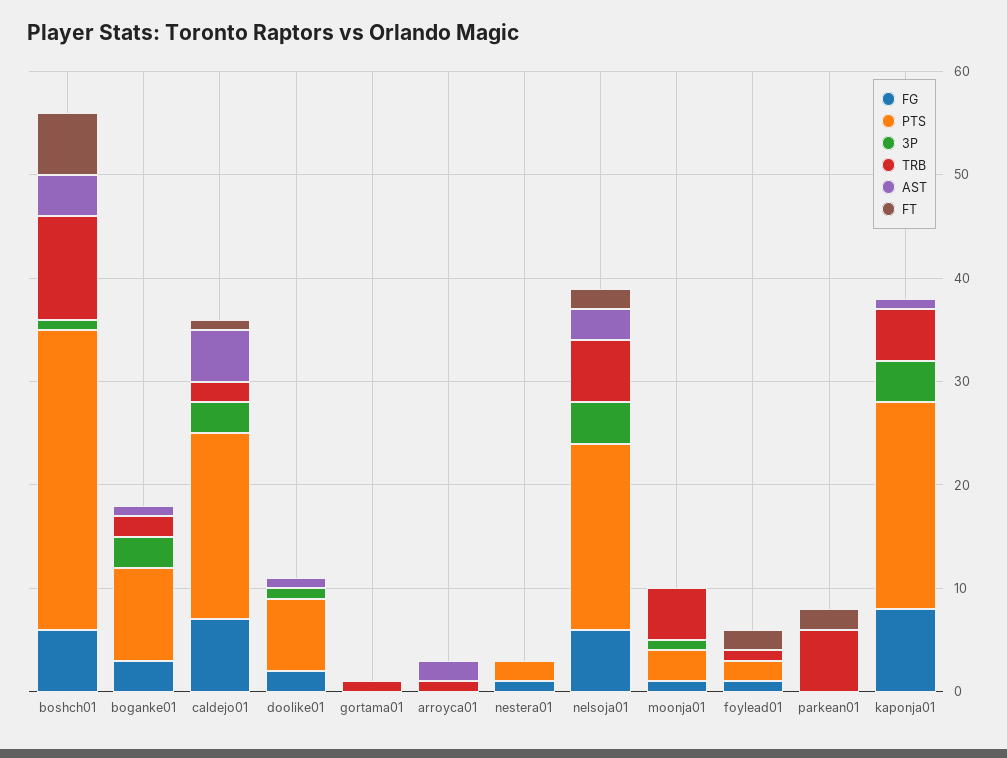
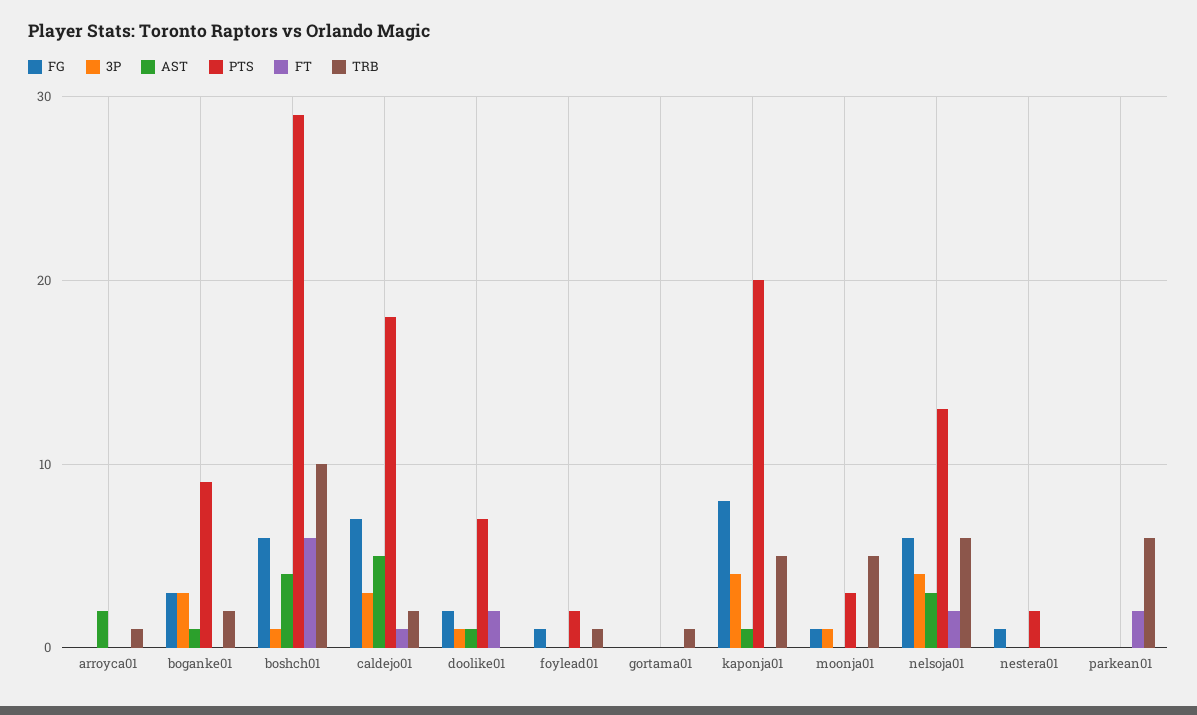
FT, doolike01: 0 -> 2
PTS, nelsoja01: 18 -> 13
FT, foylead01: 2 -> 0

